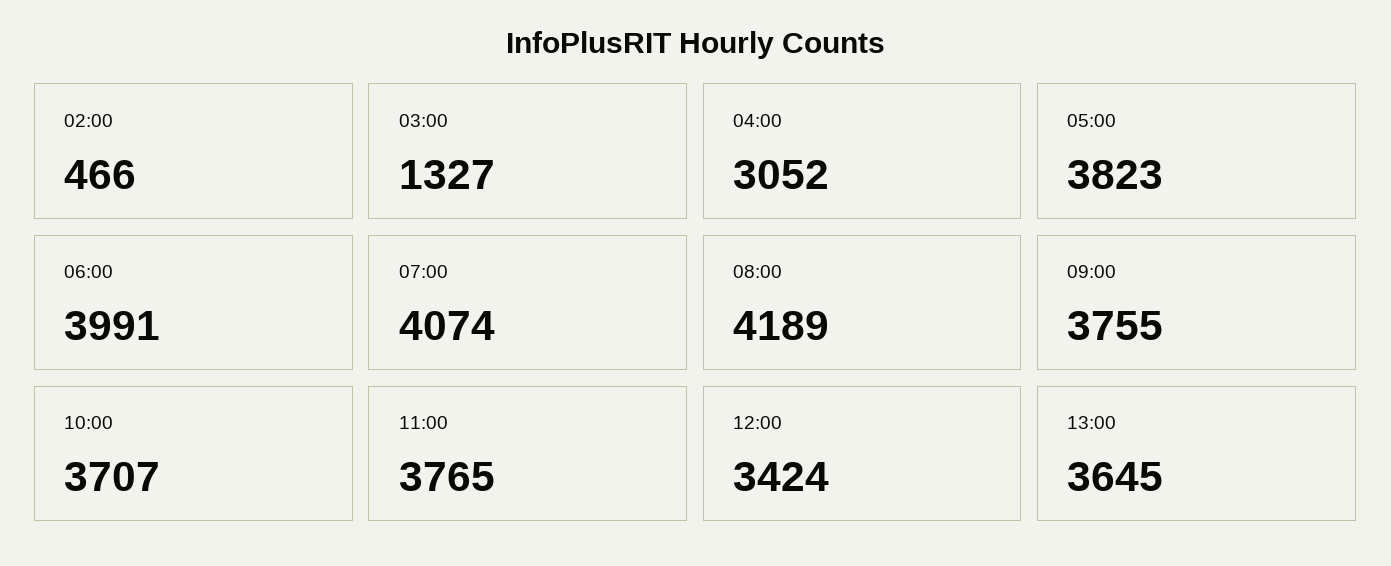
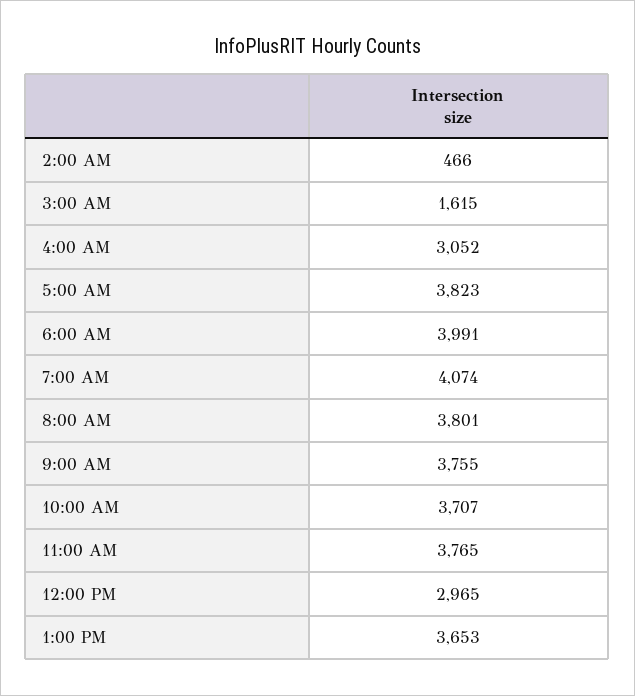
03:00: 1327 -> 1615
08:00: 4189 -> 3801
12:00: 3424 -> 2965
13:00: 3645 -> 3653

